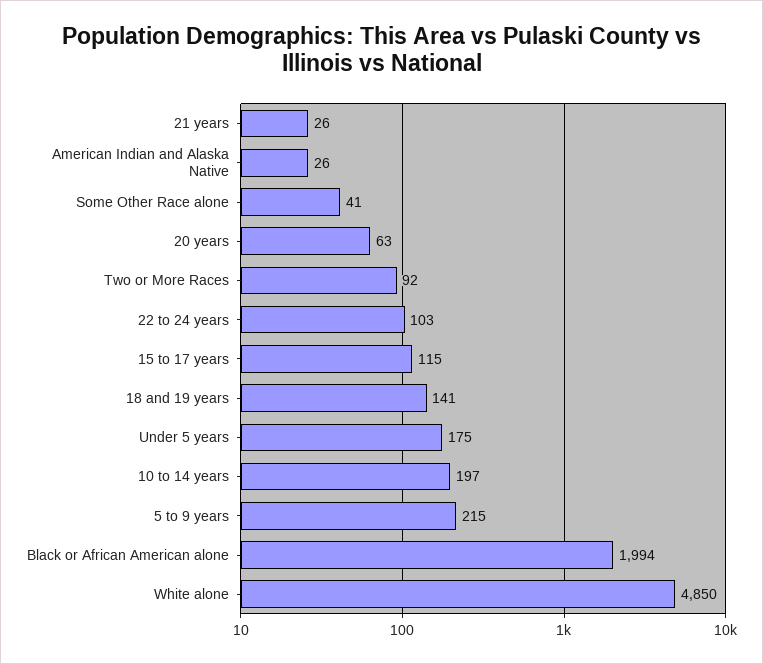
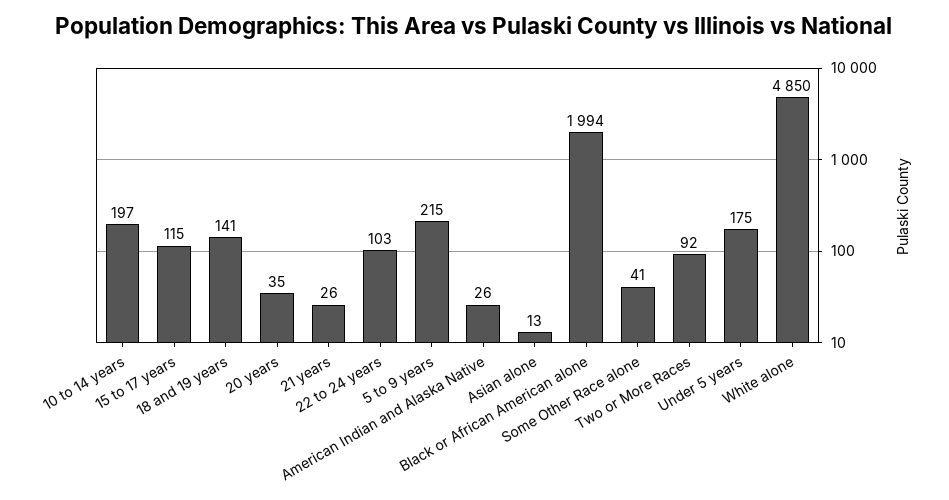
20 years: 63 -> 35
Asian alone: none -> 13

